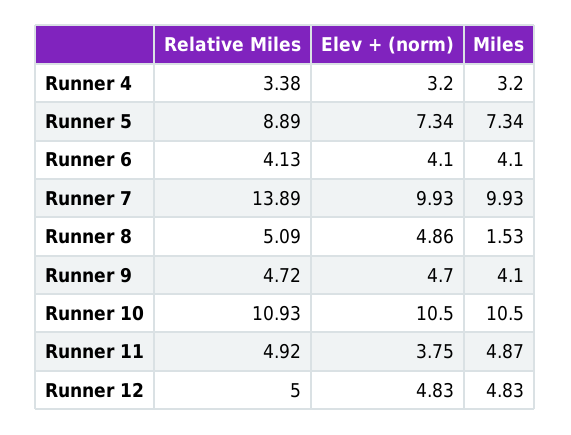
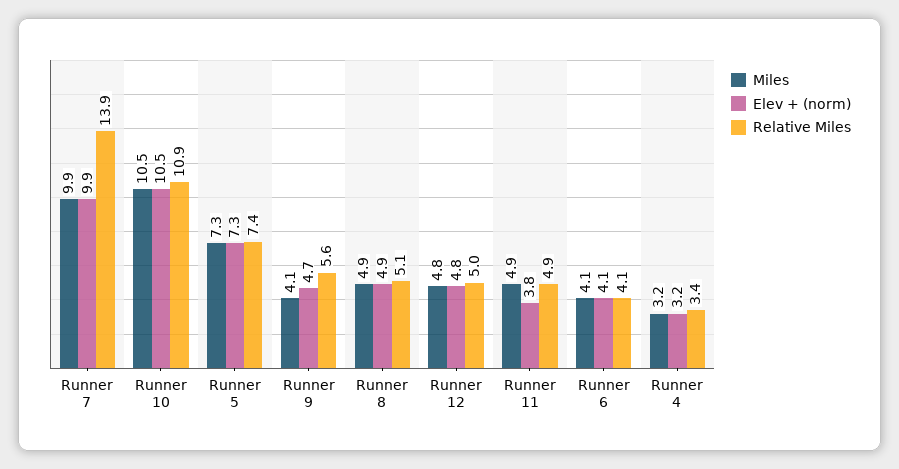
Relative Miles, Runner 5: 8.89 -> 7.4
Miles, Runner 8: 1.53 -> 4.9
Relative Miles, Runner 9: 4.72 -> 5.6

